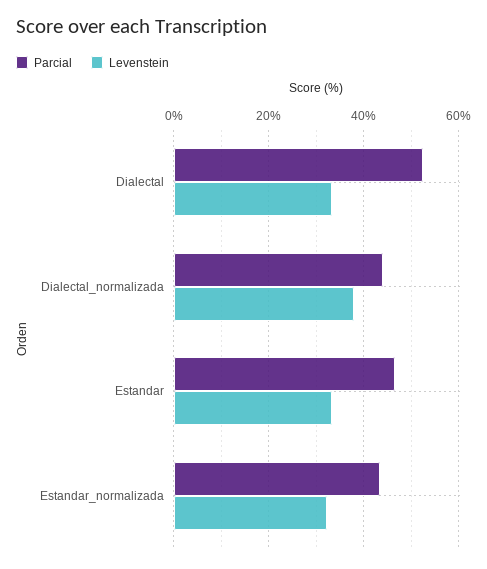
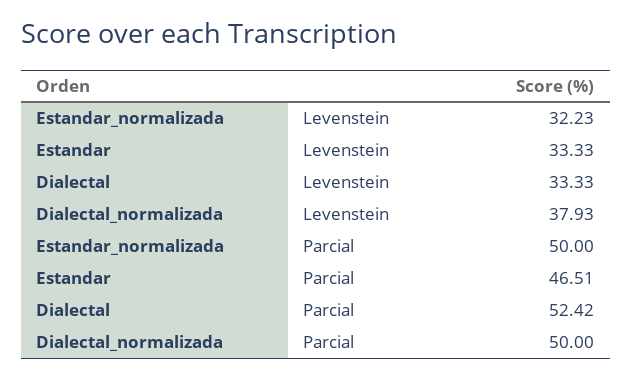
Parcial, Dialectal_normalizada: 44 -> 50
Parcial, Estandar_normalizada: 44 -> 50

